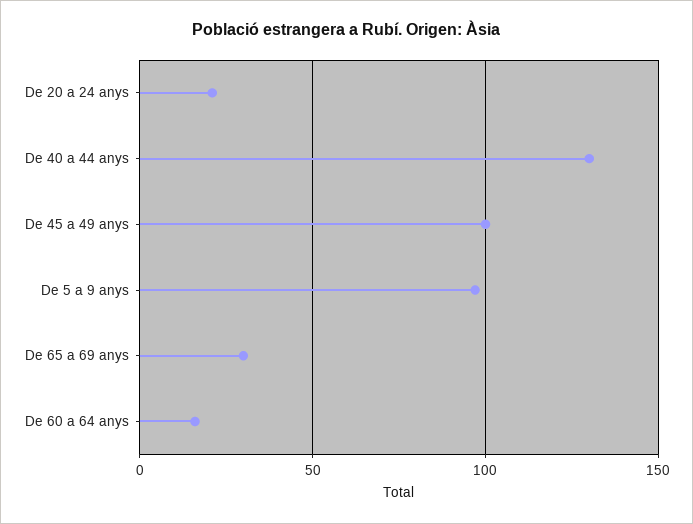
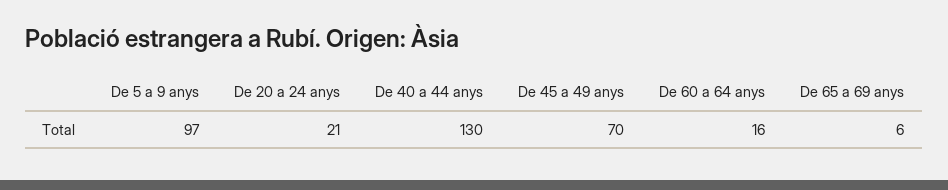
De 45 a 49 anys: 100 -> 70
De 65 a 69 anys: 30 -> 6

